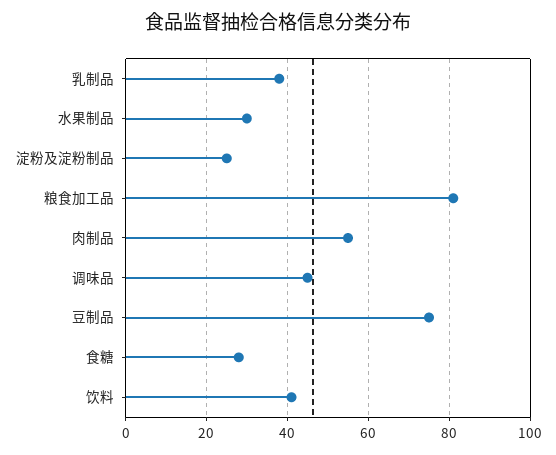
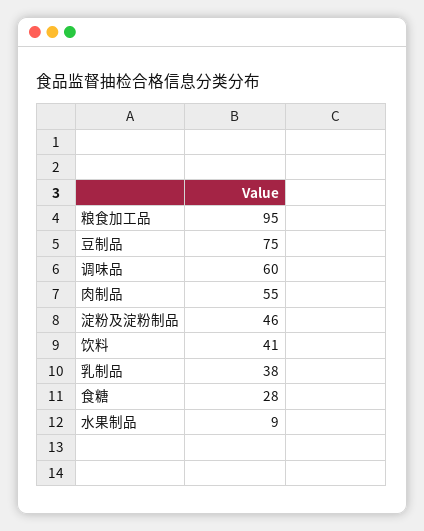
水果制品: 30 -> 9
淀粉及淀粉制品: 25 -> 46
粮食加工品: 80 -> 95
调味品: 45 -> 60

